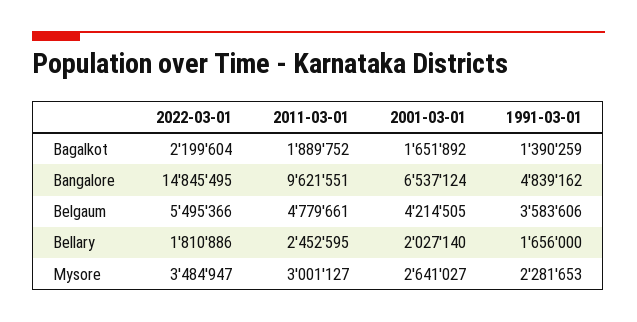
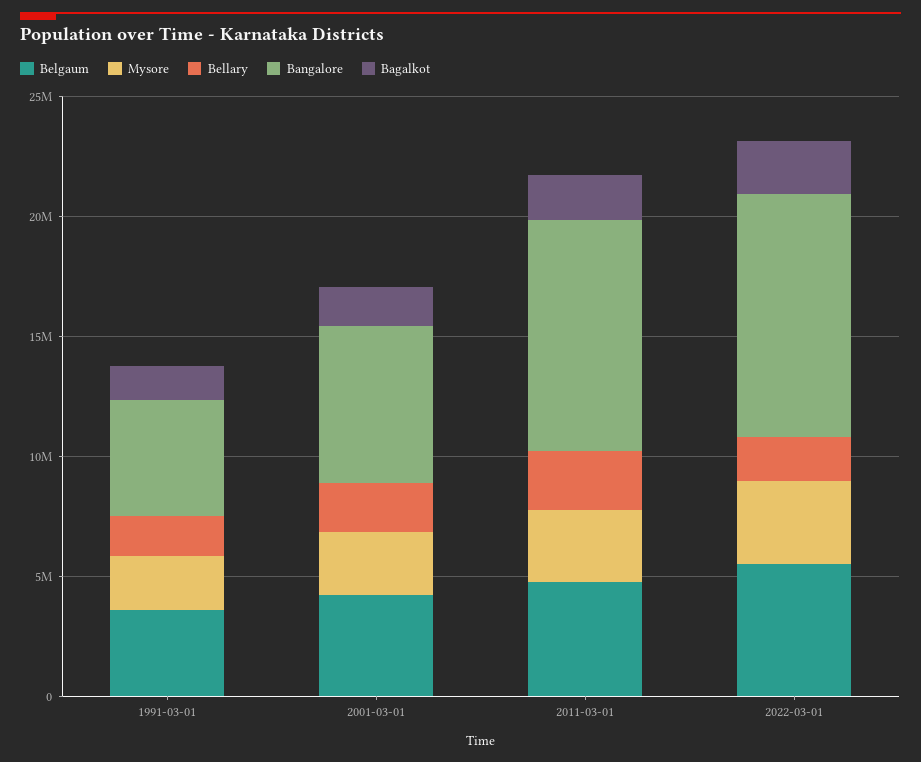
Bangalore, 2022-03-01: 14845495 -> 10000000

